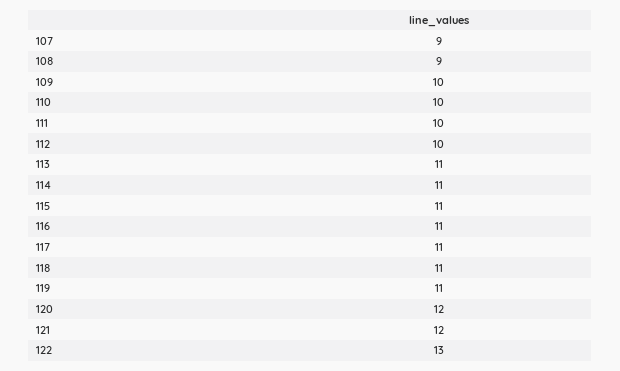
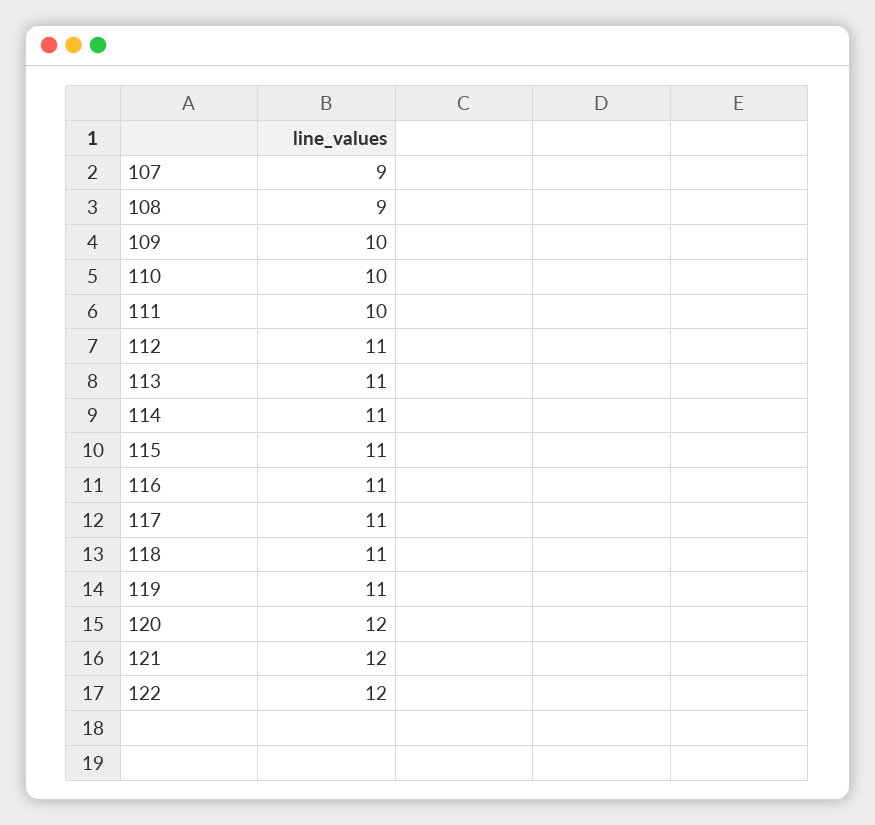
112: 10 -> 11
122: 13 -> 12

